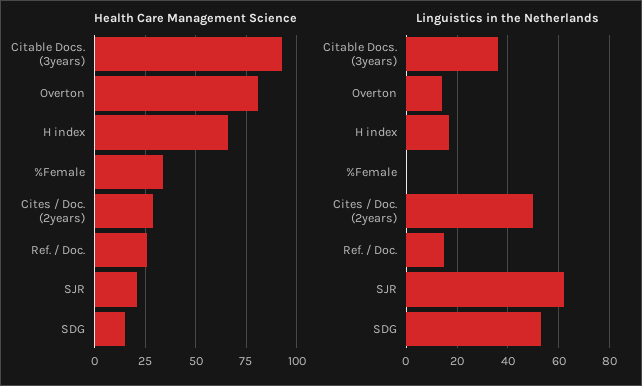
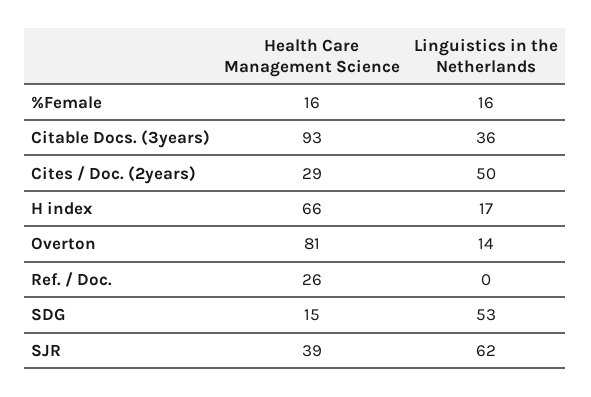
Health Care Management Science, %Female: 35 -> 16
Health Care Management Science, SJR: 20 -> 39
Linguistics in the Netherlands, %Female: 0 -> 16
Linguistics in the Netherlands, Ref. / Doc.: 15 -> 0

